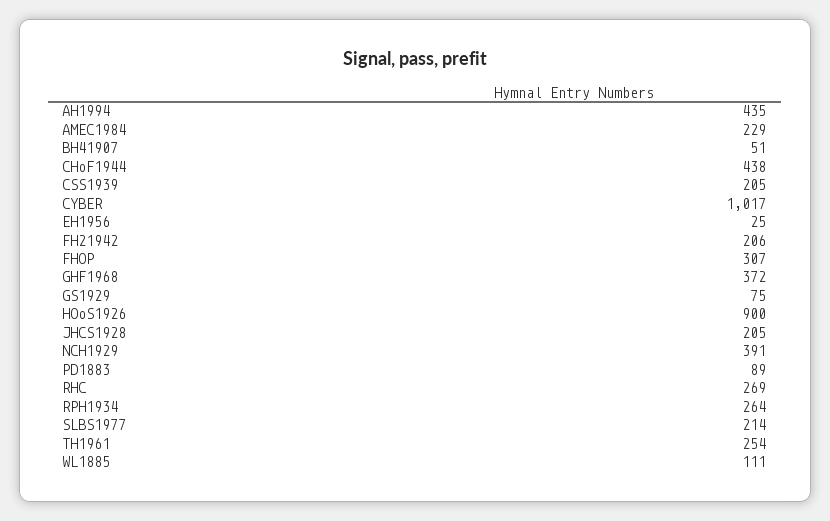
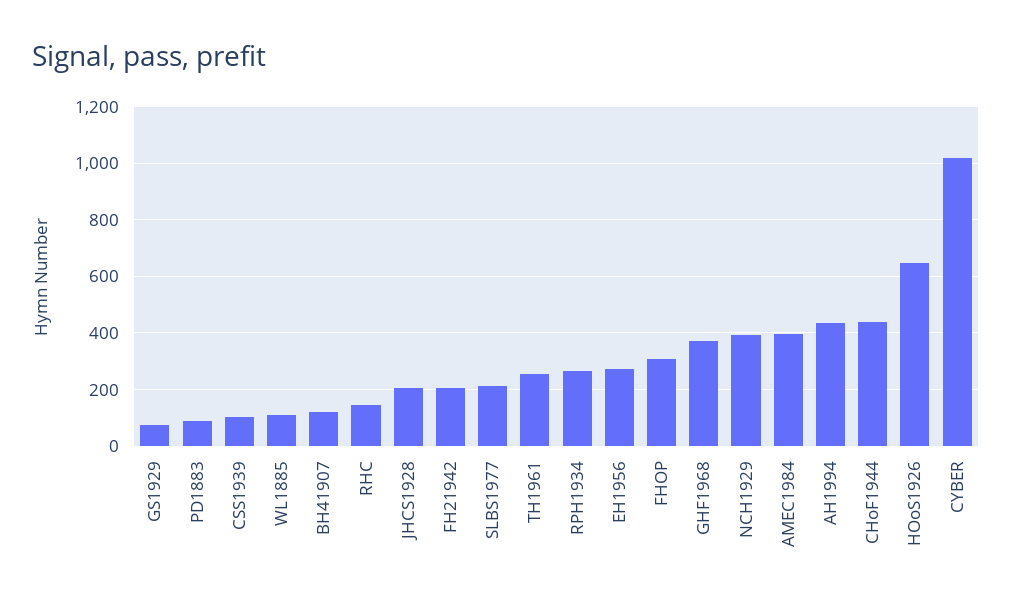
AMEC1984: 229 -> 400
BH41907: 51 -> 125
CSS1939: 205 -> 100
EH1956: 25 -> 275
HOoS1926: 900 -> 650
RHC: 269 -> 150

